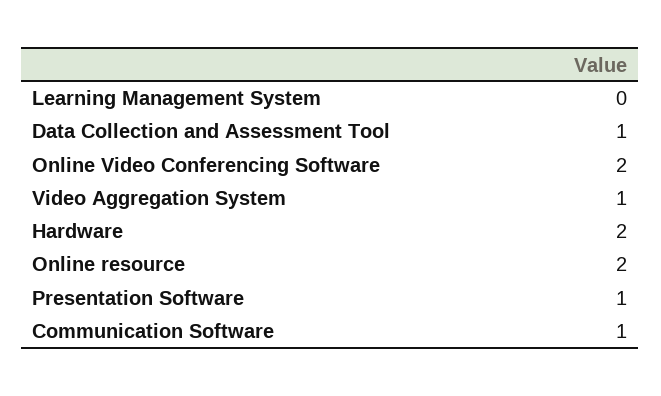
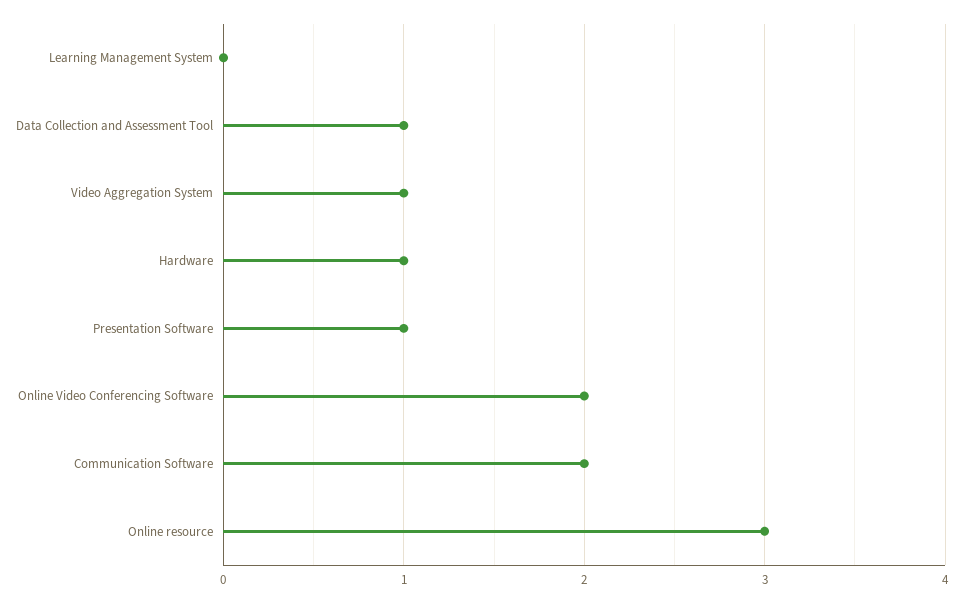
Hardware: 2 -> 1
Online resource: 2 -> 3
Communication Software: 1 -> 2

